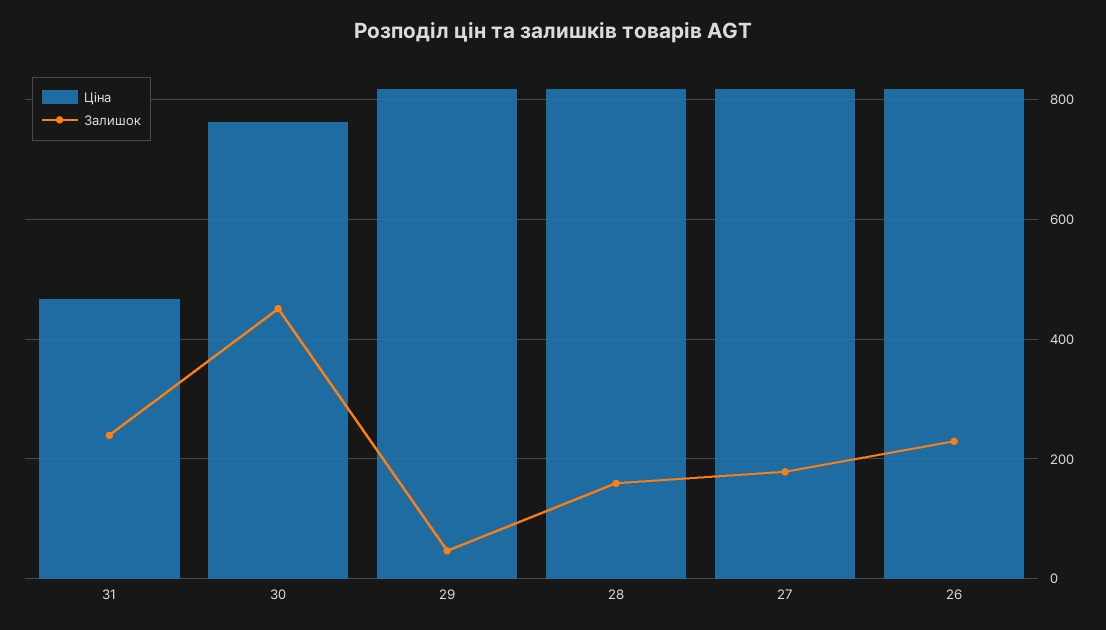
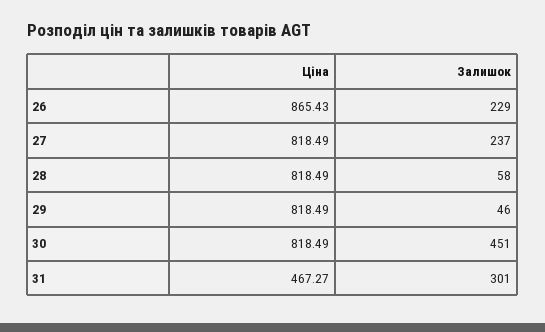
Залишок, 31: 240 -> 301
Ціна, 30: 760 -> 818.49
Залишок, 28: 160 -> 58
Залишок, 27: 180 -> 237
Ціна, 26: 820 -> 865.43

